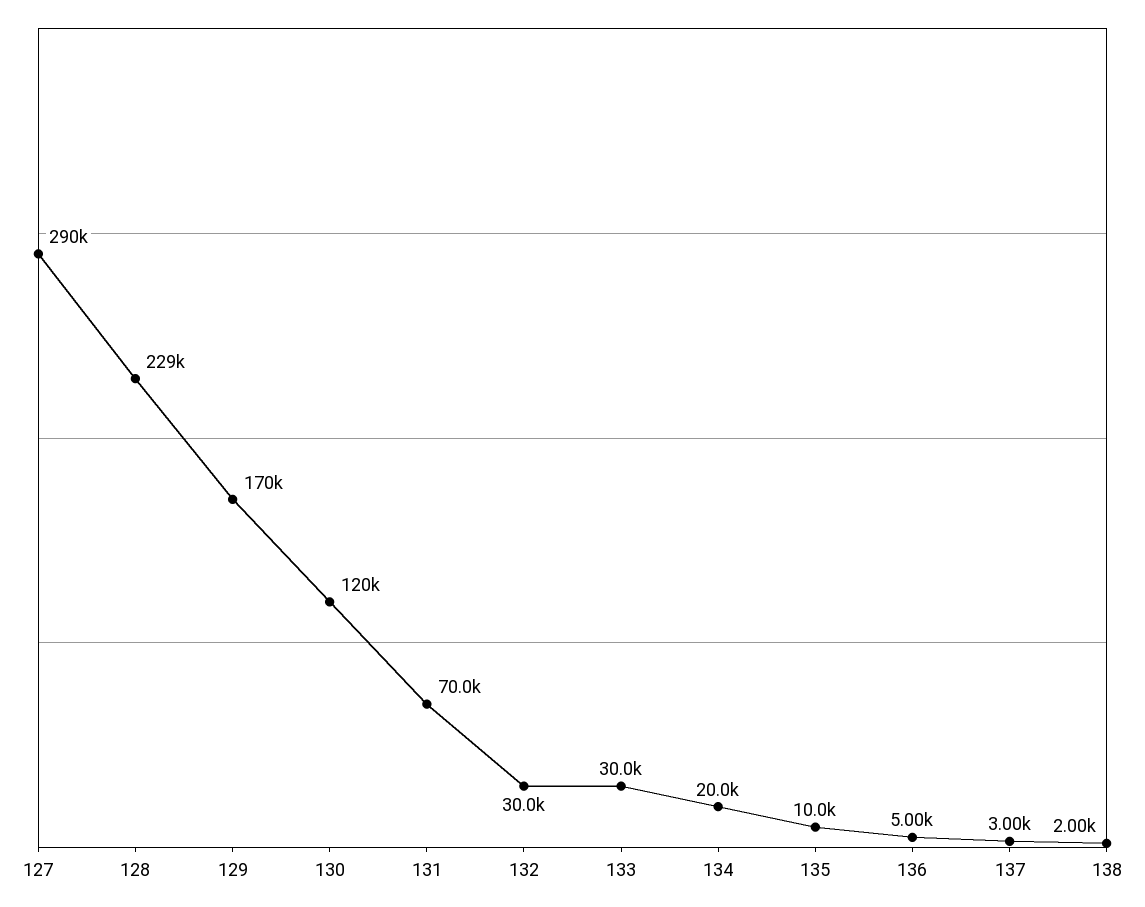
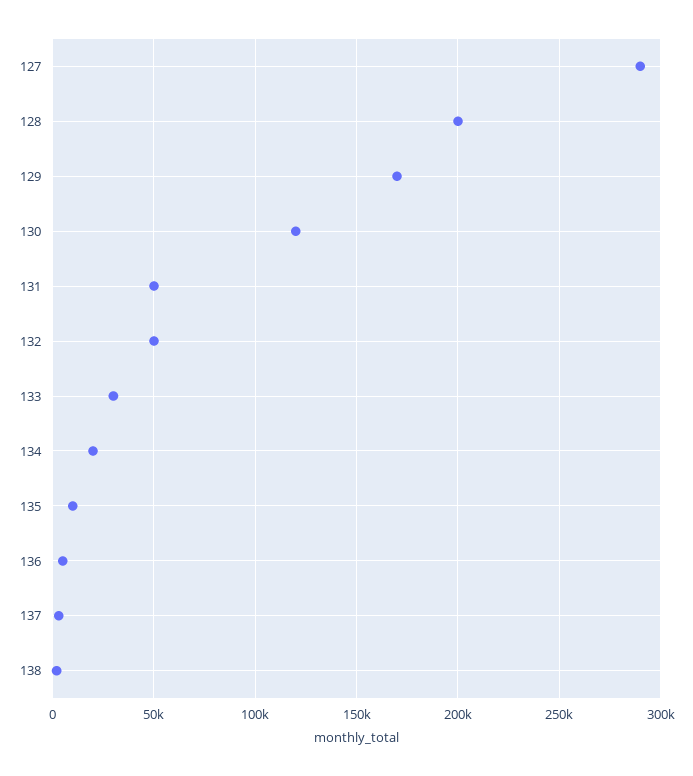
128: 229000 -> 200000
131: 70000 -> 50000
132: 30000 -> 50000

